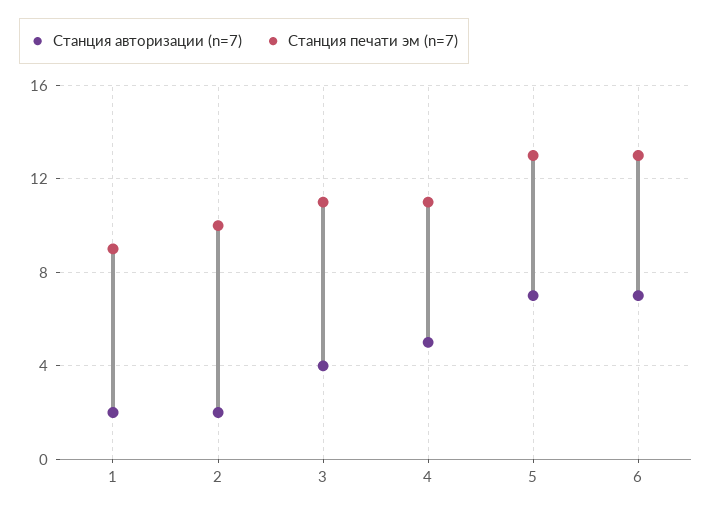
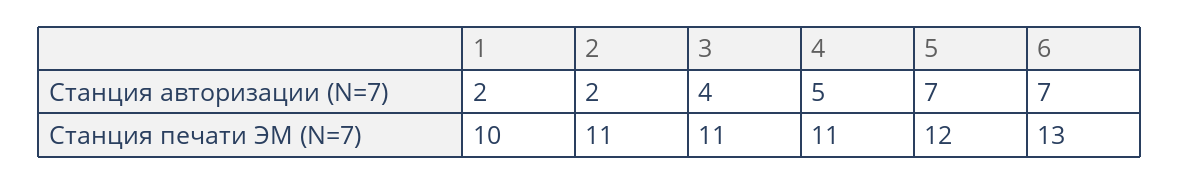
Станция печати эм (n=7), 1: 9 -> 10
Станция печати эм (n=7), 2: 10 -> 11
Станция печати эм (n=7), 5: 13 -> 12

